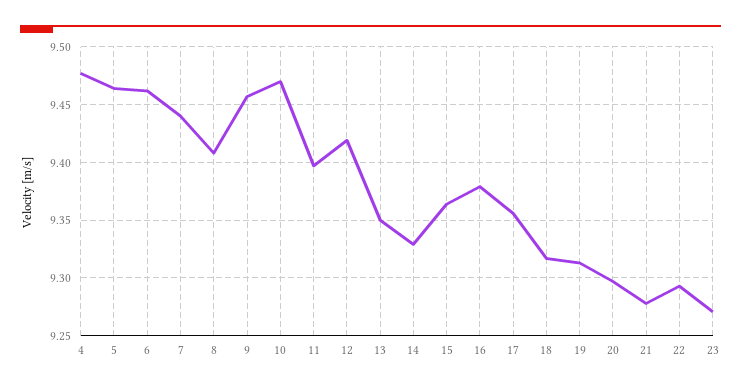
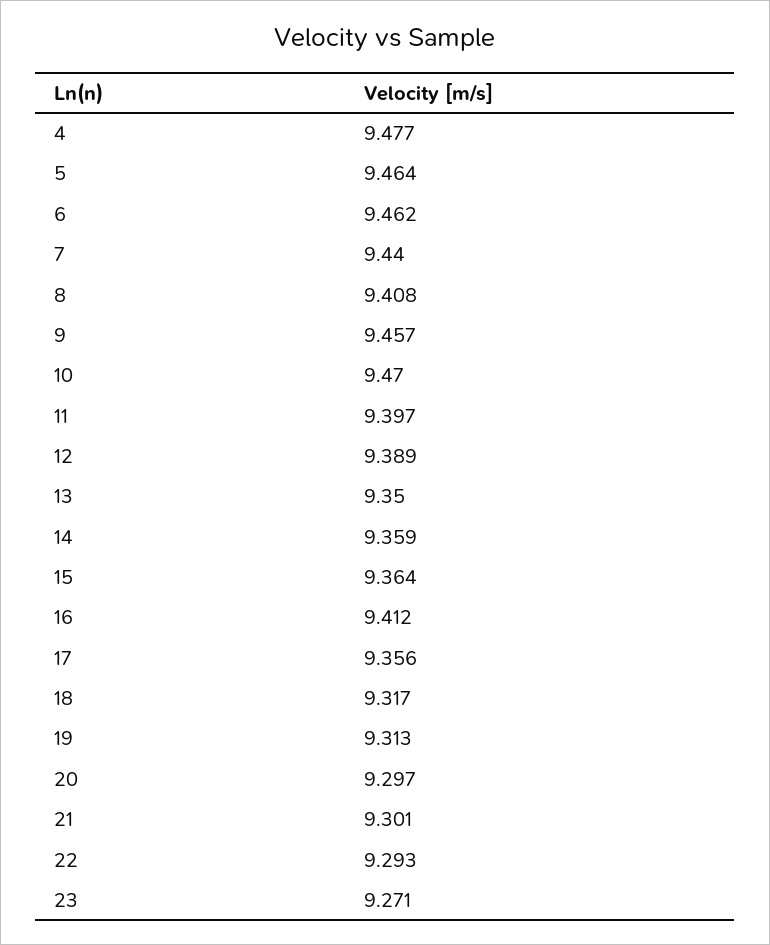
12: 9.42 -> 9.389
14: 9.33 -> 9.359
16: 9.38 -> 9.412
21: 9.28 -> 9.301

